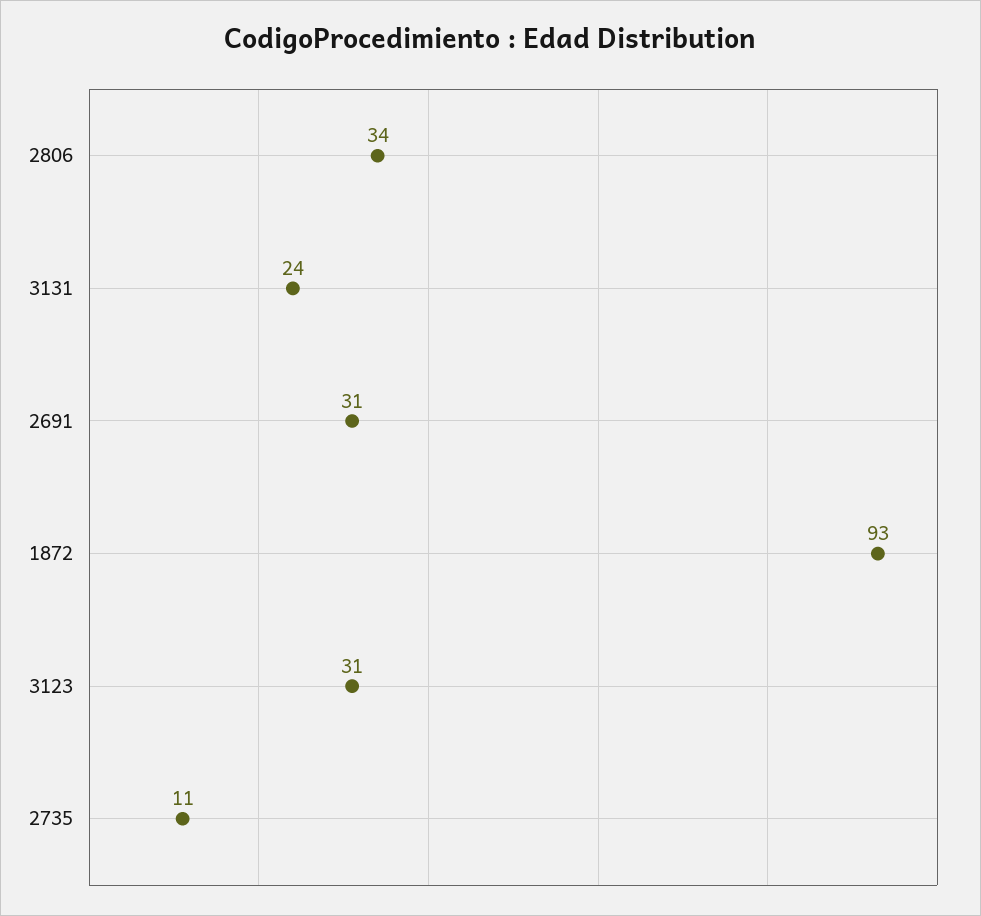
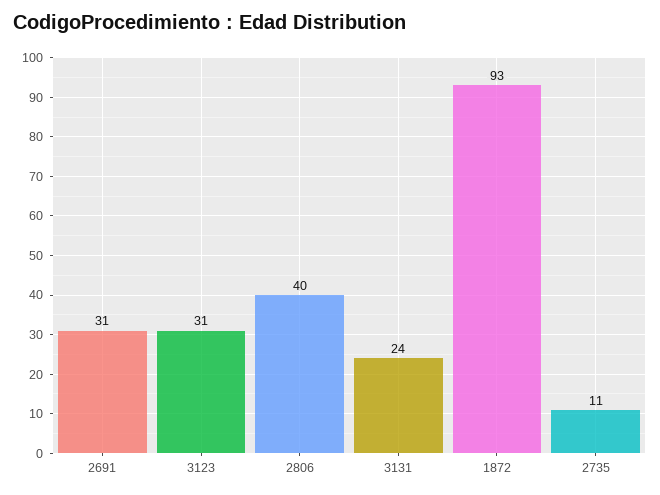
2806: 34 -> 40

